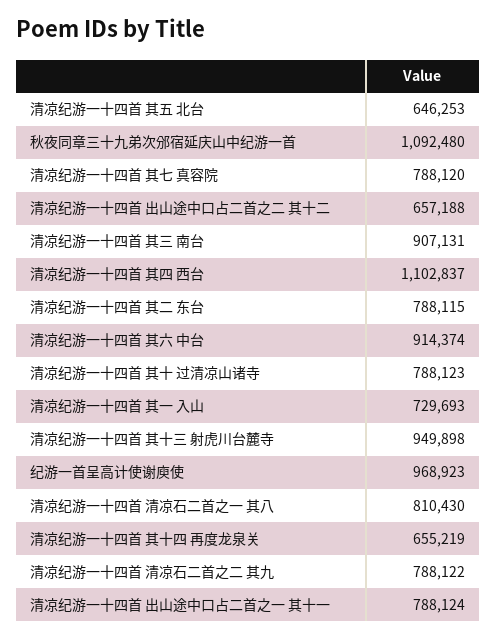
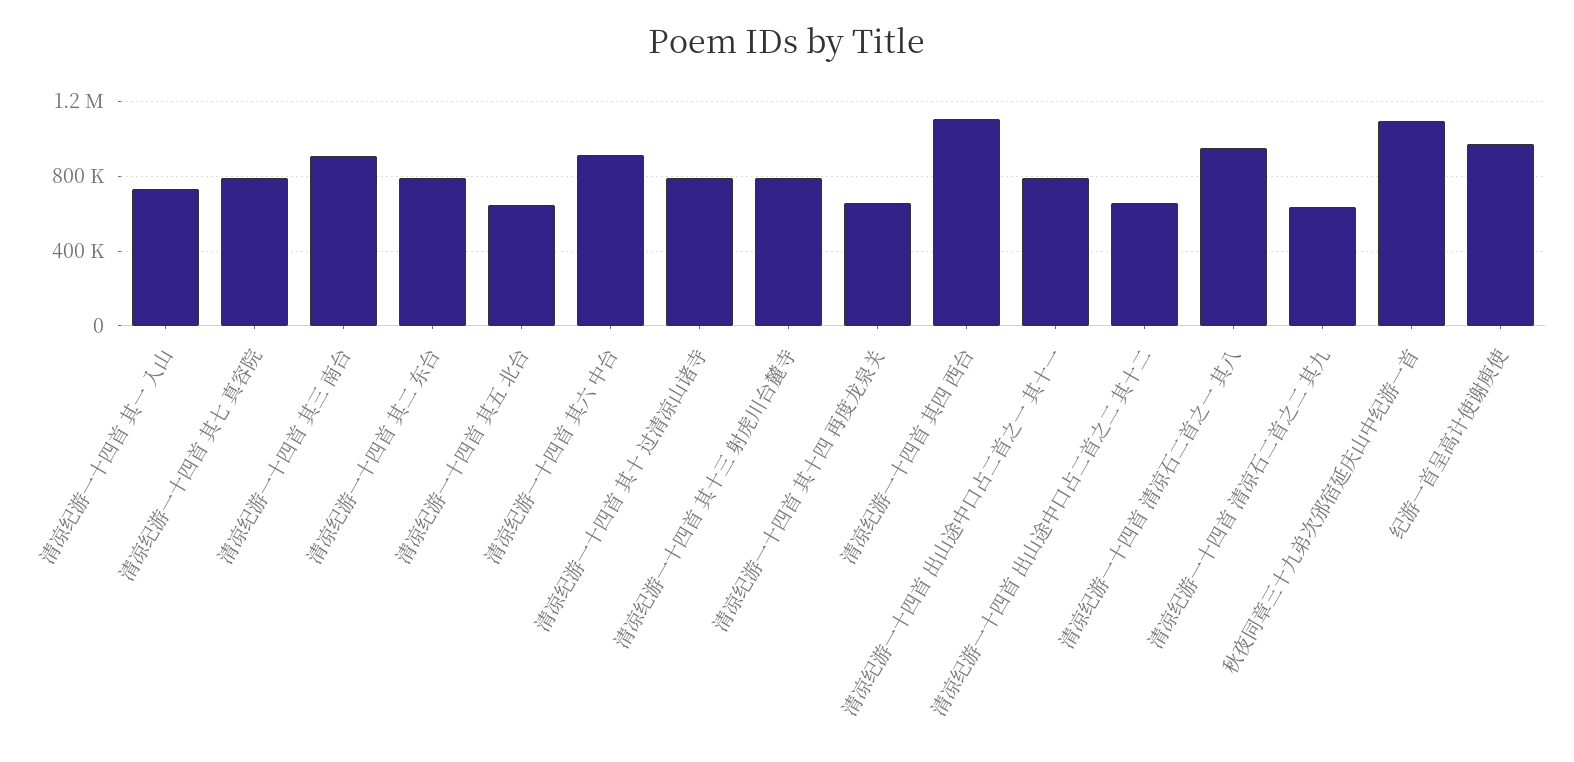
清凉纪游一十四首 其十三 射虎川台麓寺: 949898 -> 800000
清凉纪游一十四首 清凉石二首之一 其八: 810430 -> 950000
清凉纪游一十四首 清凉石二首之二 其九: 788122 -> 650000

